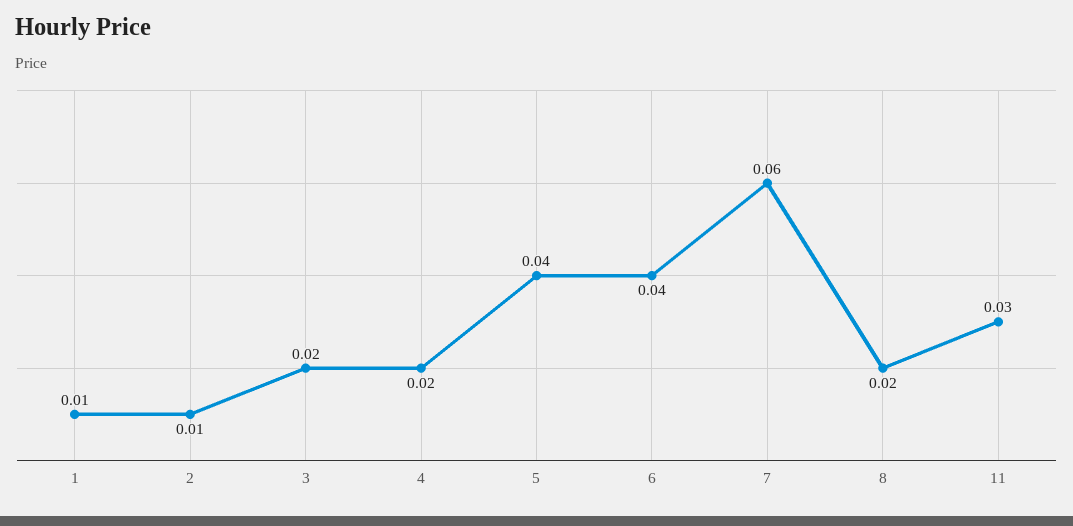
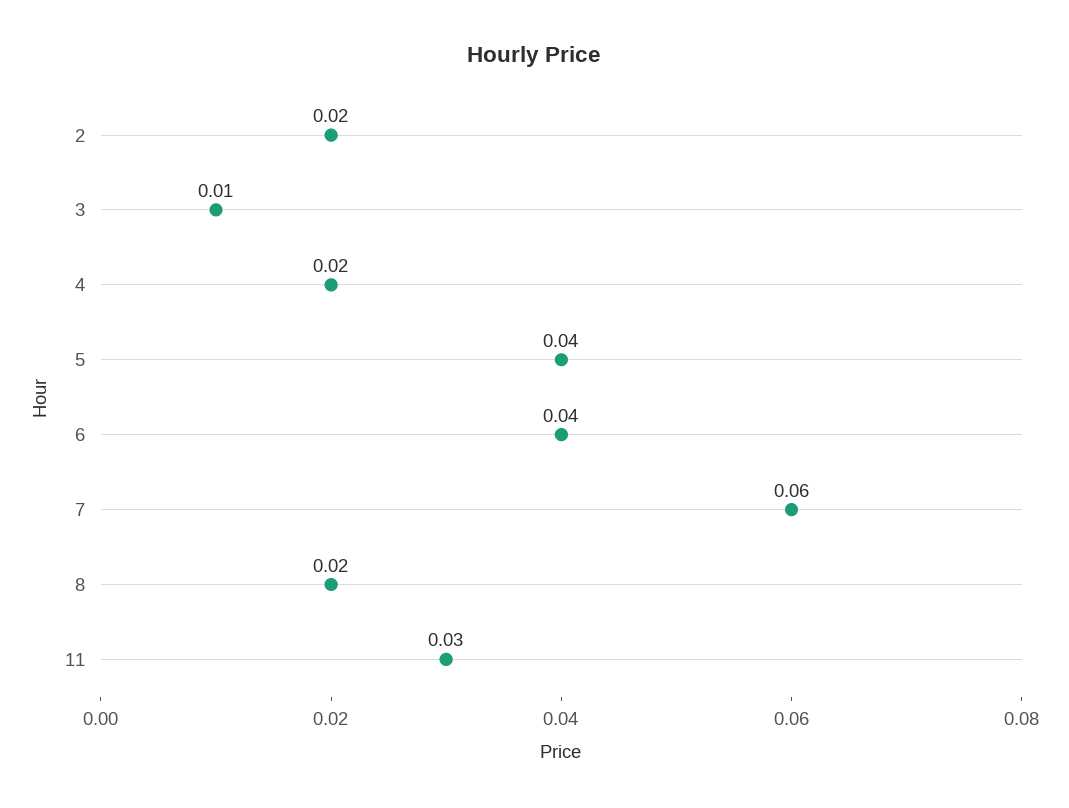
1: 0.01 -> none
2: 0.01 -> 0.02
3: 0.02 -> 0.01

